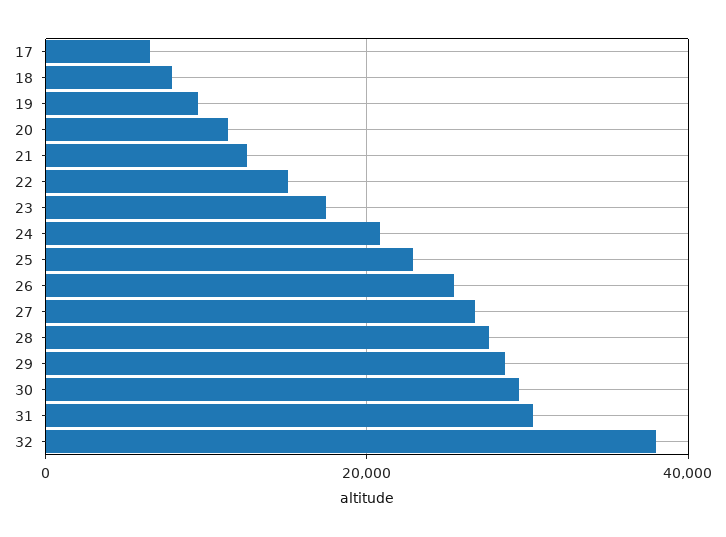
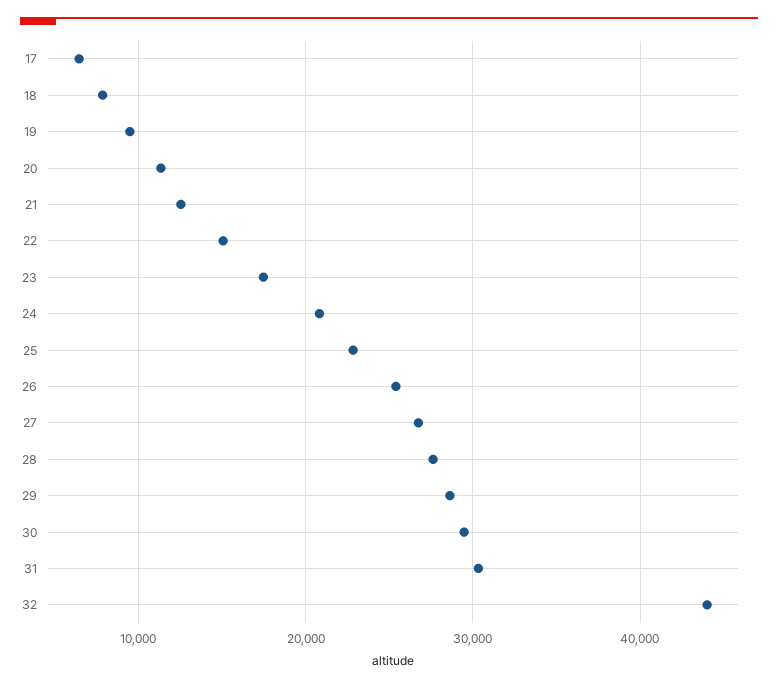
32: 38000 -> 44000

